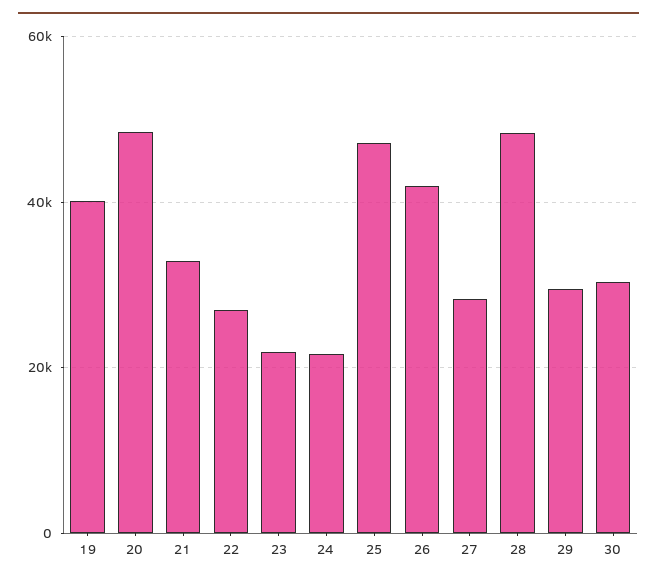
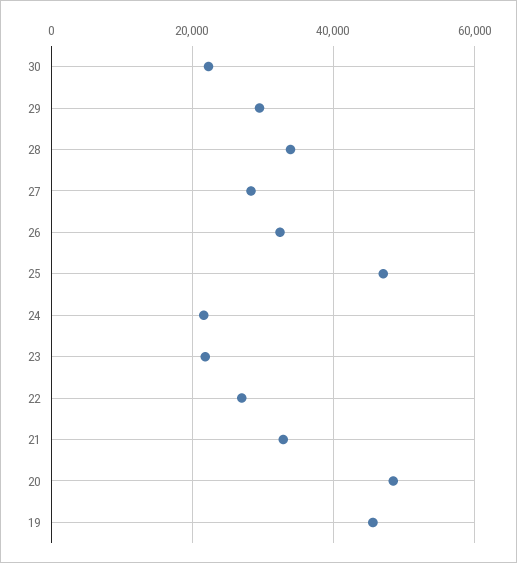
19: 40000 -> 46000
26: 42000 -> 32000
28: 48000 -> 34000
30: 30000 -> 22000

